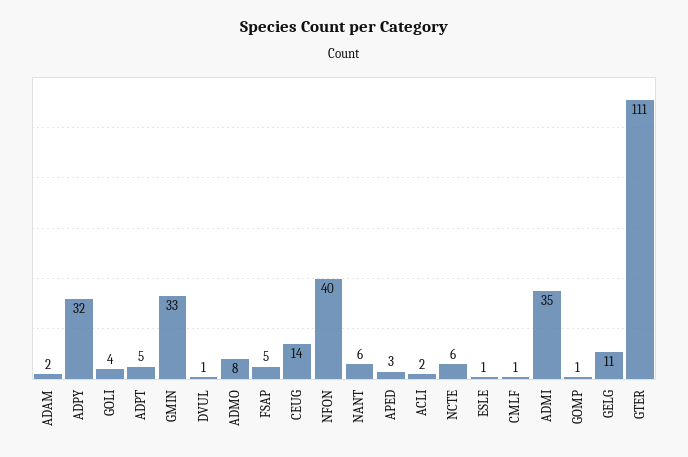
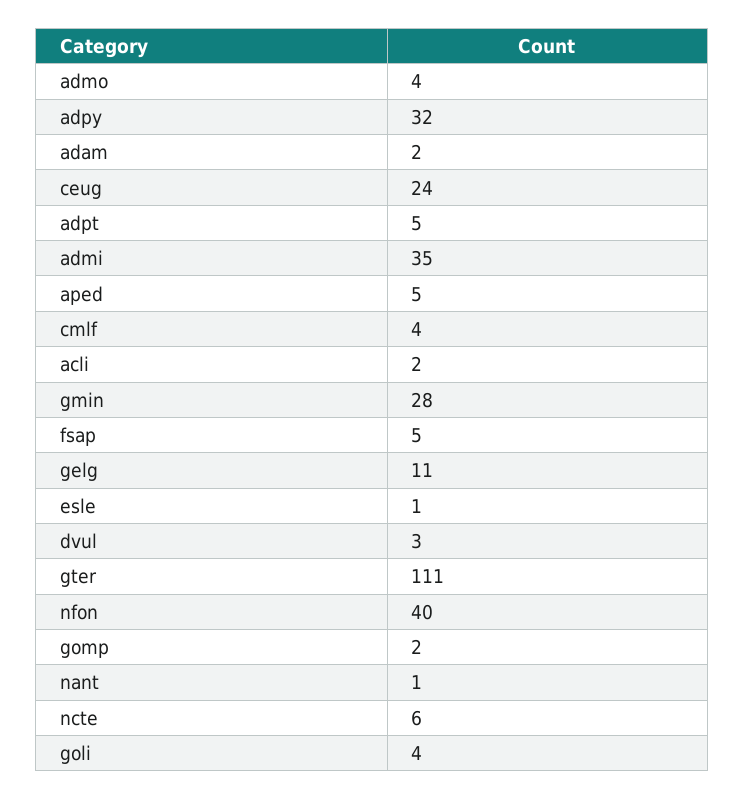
GMIN: 33 -> 28
DVUL: 1 -> 3
ADMO: 8 -> 4
CEUG: 14 -> 24
NANT: 6 -> 1
APED: 3 -> 5
CMLF: 1 -> 4
GOMP: 1 -> 2

